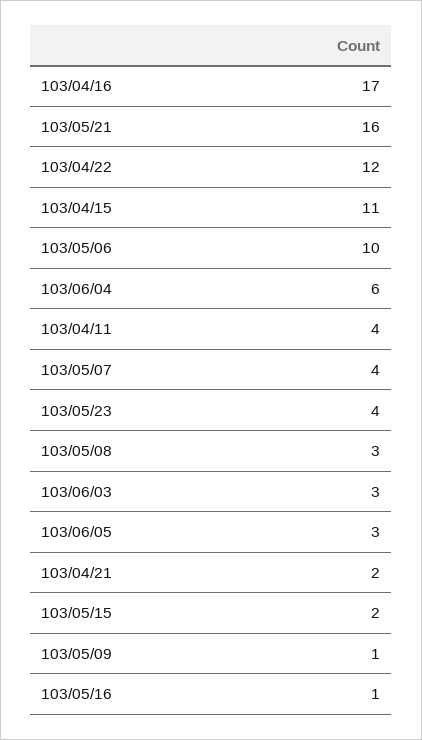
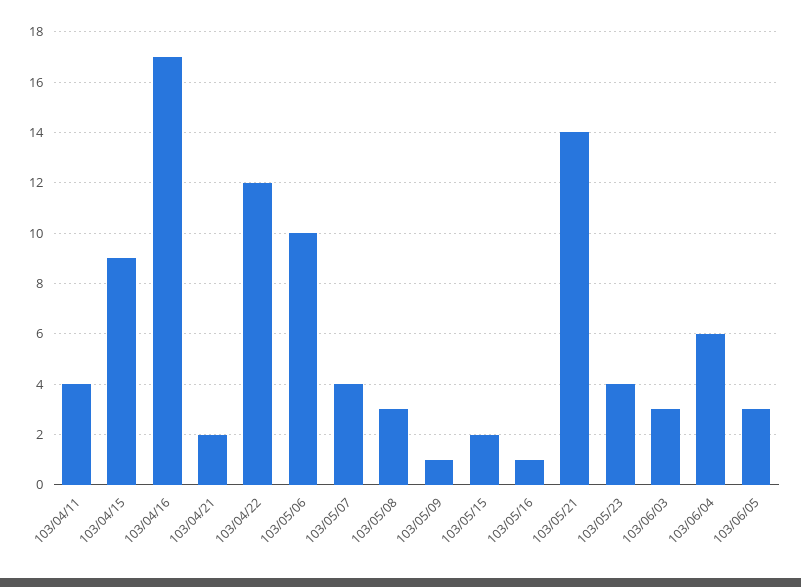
103/05/21: 16 -> 14
103/04/15: 11 -> 9

